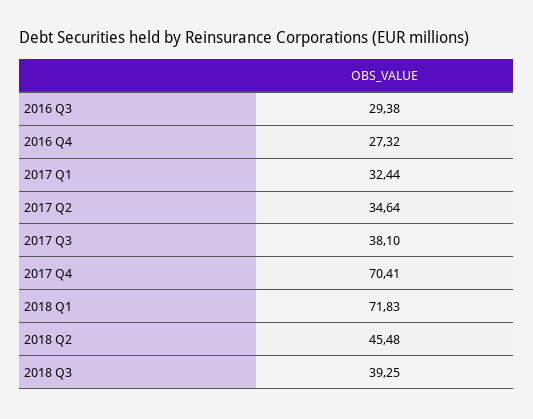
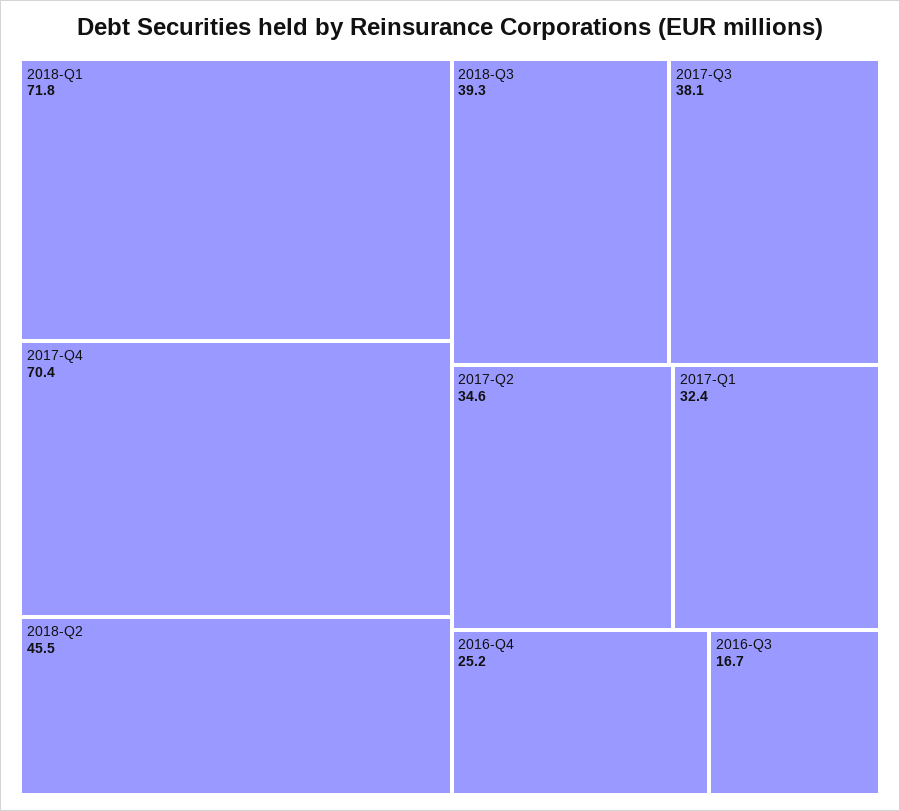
2016 Q3: 29.38 -> 16.7
2016 Q4: 27.32 -> 25.2

